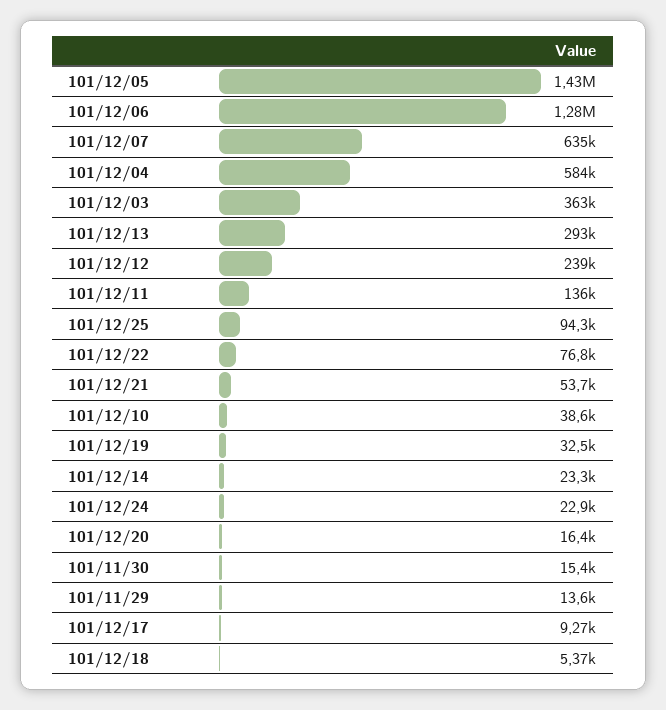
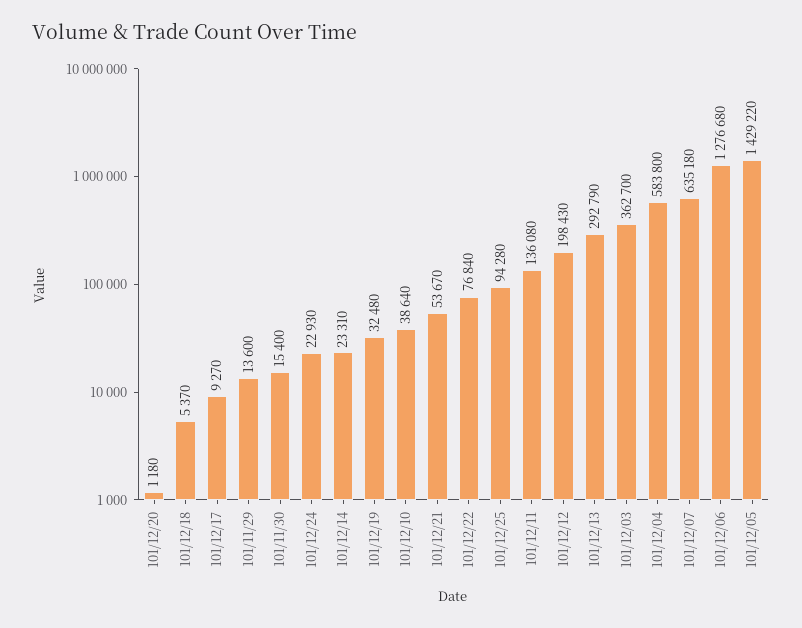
101/12/12: 239000 -> 198430
101/12/20: 16400 -> 1180

